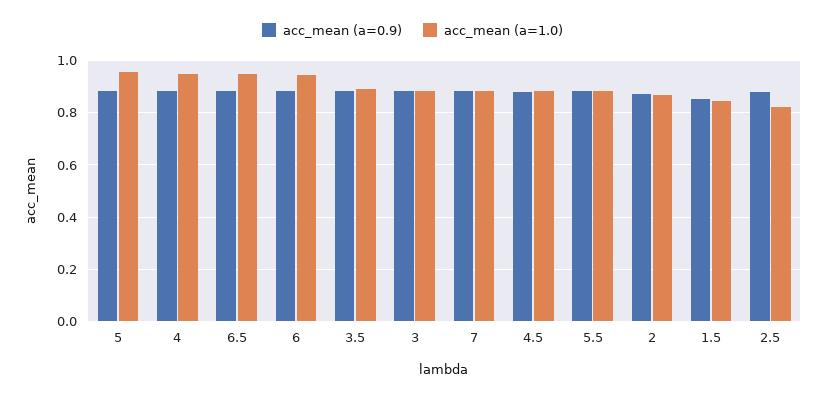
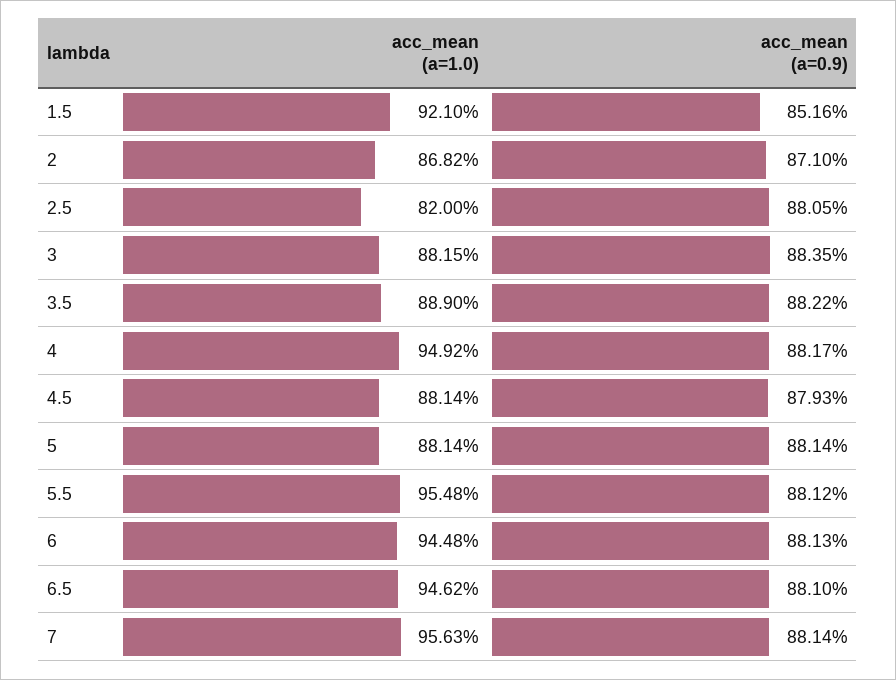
acc_mean (a=1.0), 5: 0.95 -> 0.8814
acc_mean (a=1.0), 7: 0.875 -> 0.9563
acc_mean (a=1.0), 5.5: 0.875 -> 0.9548
acc_mean (a=1.0), 1.5: 0.85 -> 0.921

